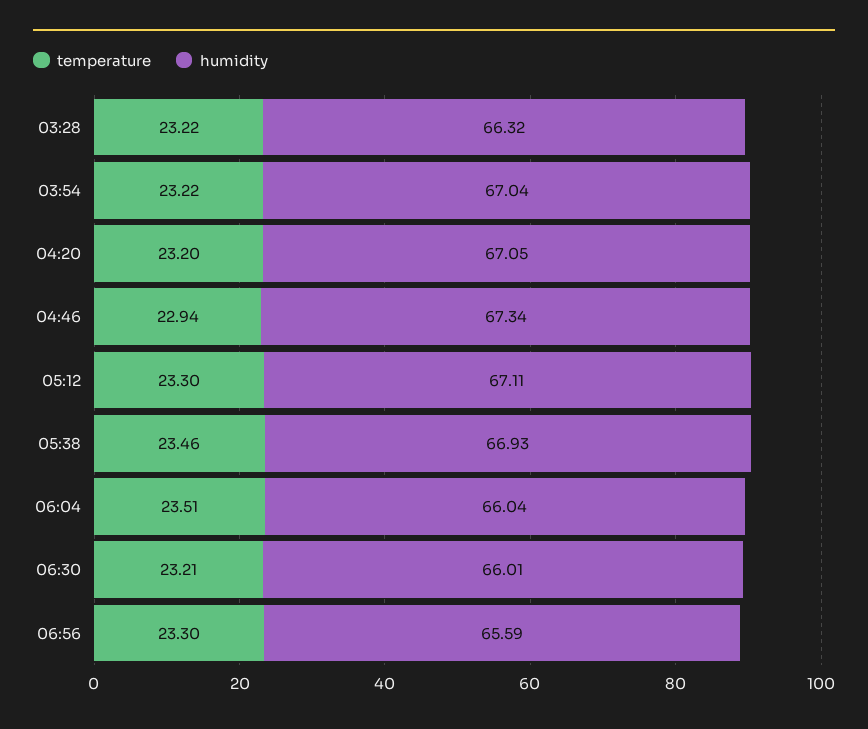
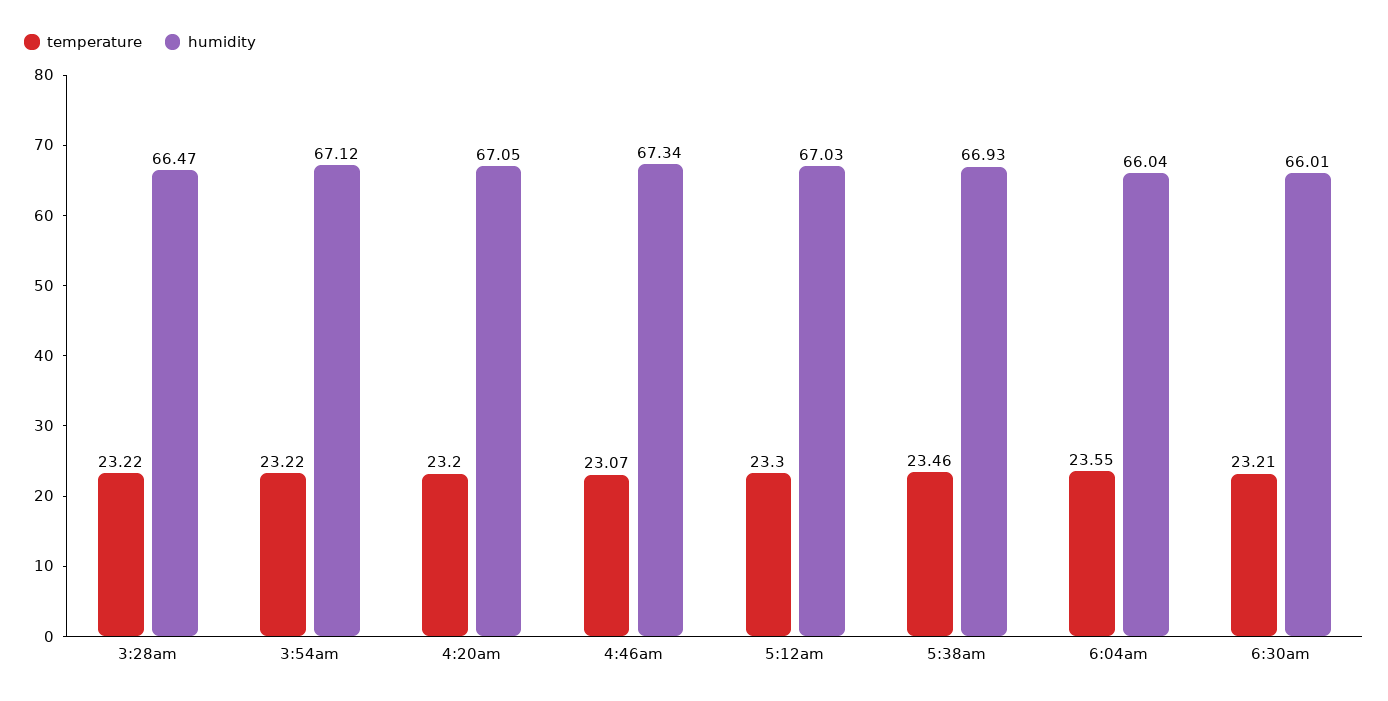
humidity, 03:28: 66.32 -> 66.47
humidity, 03:54: 67.04 -> 67.12
temperature, 04:46: 22.94 -> 23.07
humidity, 05:12: 67.11 -> 67.03
temperature, 06:04: 23.51 -> 23.55
temperature, 06:56: 23.3 -> none
humidity, 06:56: 65.59 -> none

